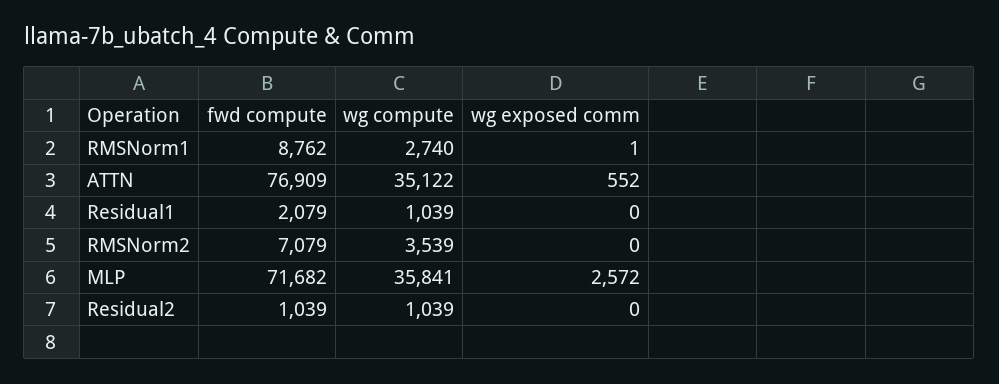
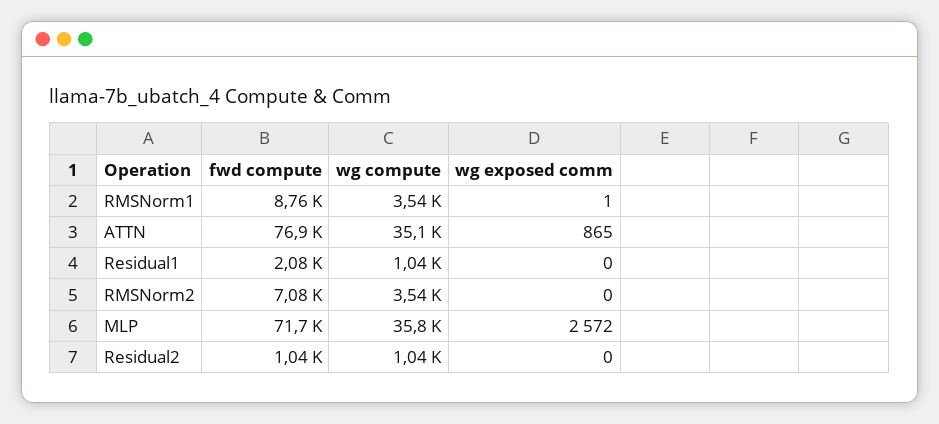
wg compute, RMSNorm1: 2740 -> 3540
wg exposed comm, ATTN: 552 -> 865

